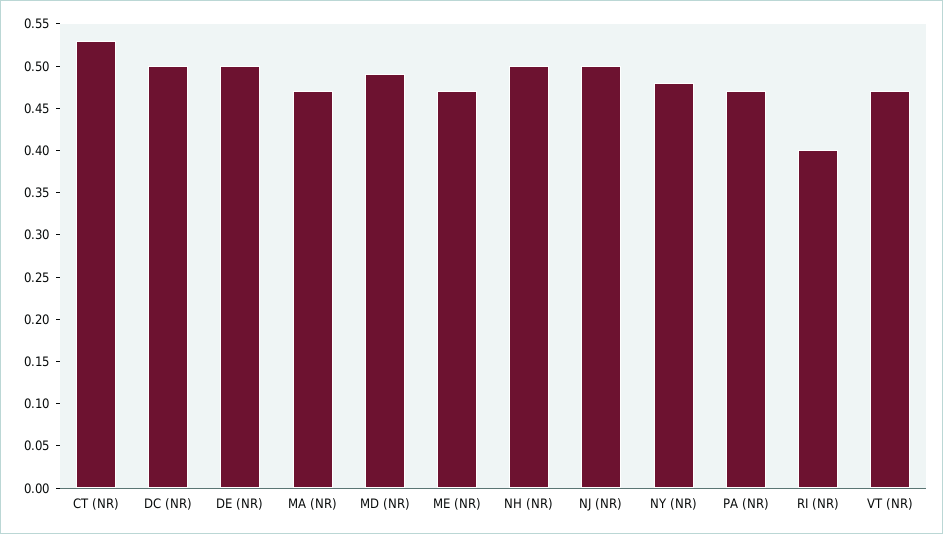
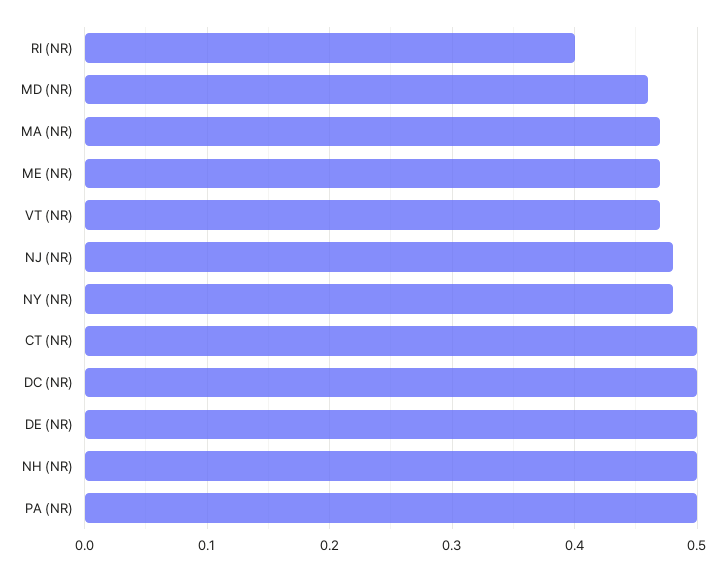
CT (NR): 0.53 -> 0.5
MD (NR): 0.49 -> 0.46
NJ (NR): 0.5 -> 0.48
PA (NR): 0.47 -> 0.5

